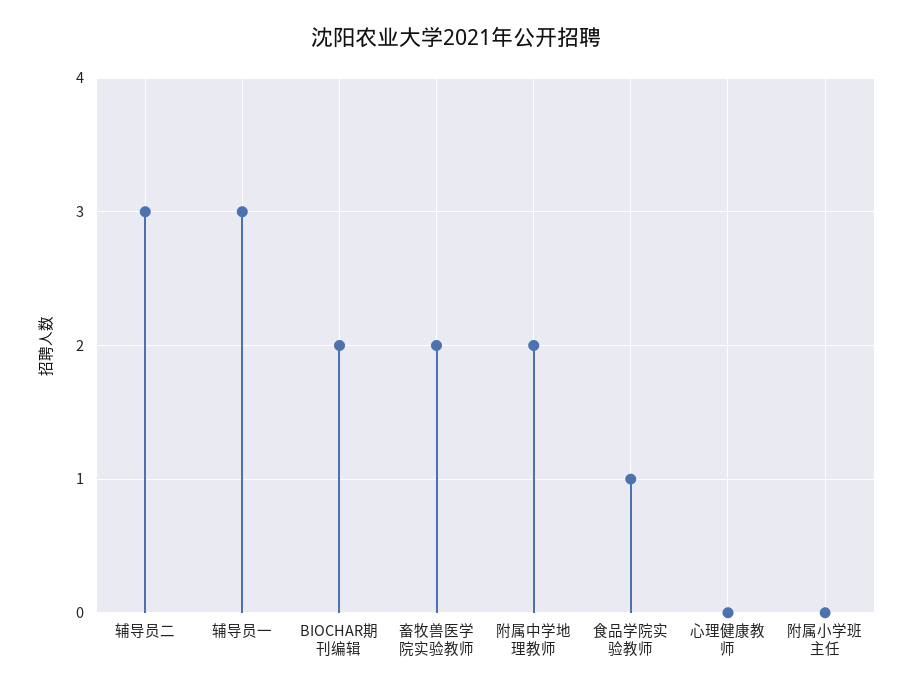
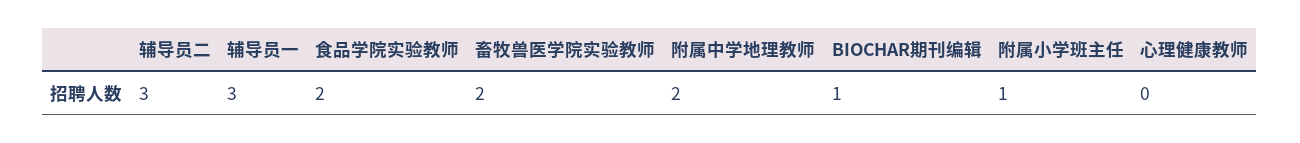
BIOCHAR期刊编辑: 2 -> 1
食品学院实验教师: 1 -> 2
附属小学班主任: 0 -> 1

